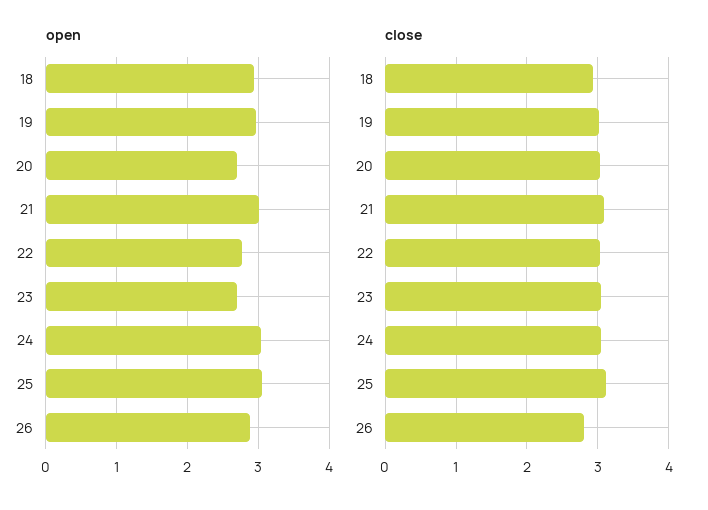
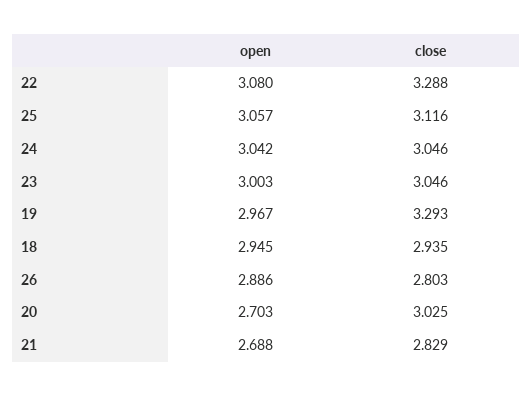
open, 21: 3 -> 2.688
open, 22: 2.8 -> 3.08
open, 23: 2.7 -> 3.003
close, 19: 3 -> 3.293
close, 21: 3.1 -> 2.829
close, 22: 3 -> 3.288

